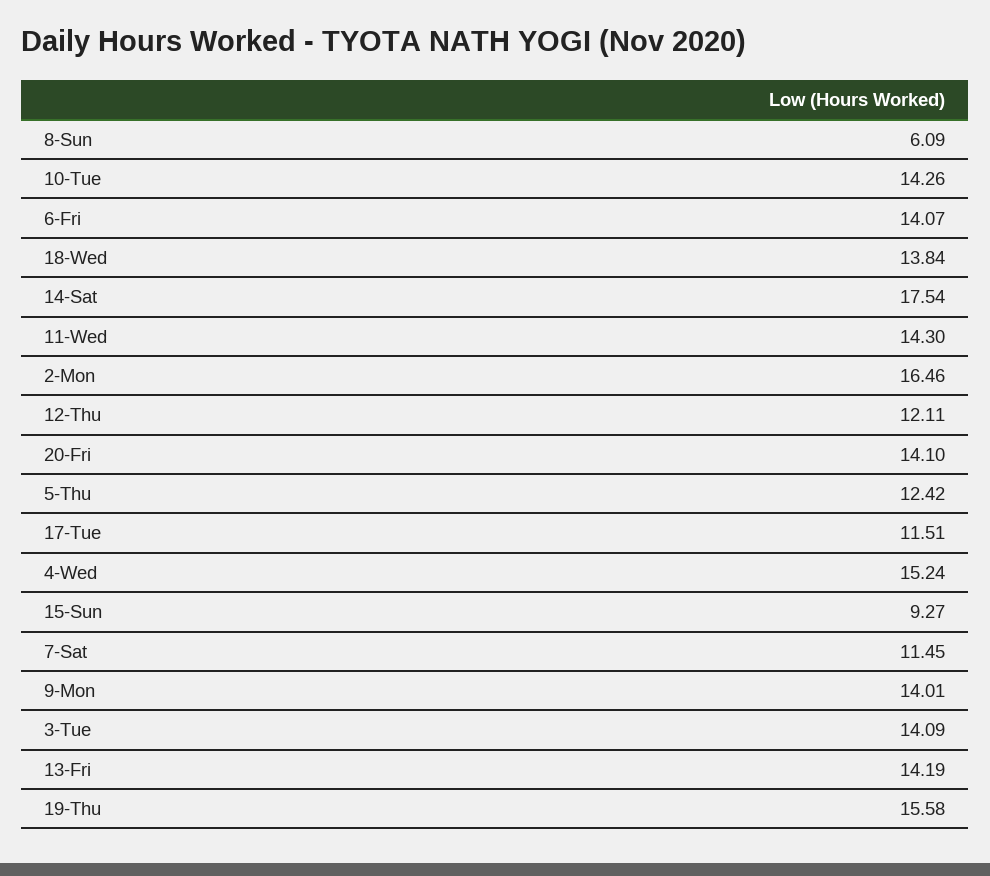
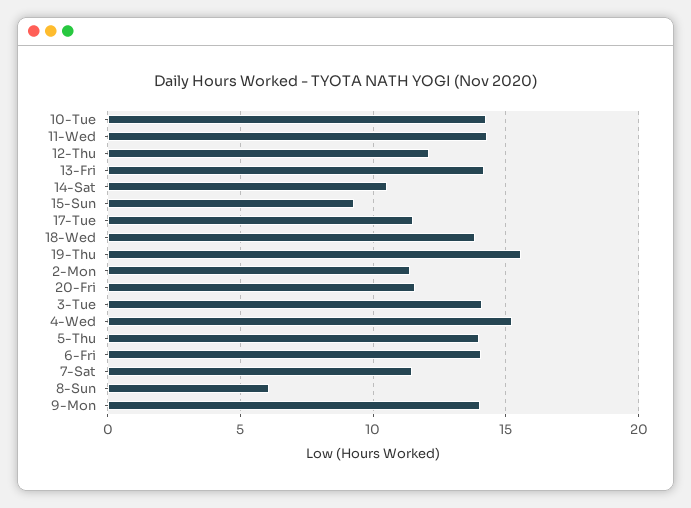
14-Sat: 17.54 -> 10.5
2-Mon: 16.46 -> 11.5
20-Fri: 14.1 -> 11.5
5-Thu: 12.42 -> 14

